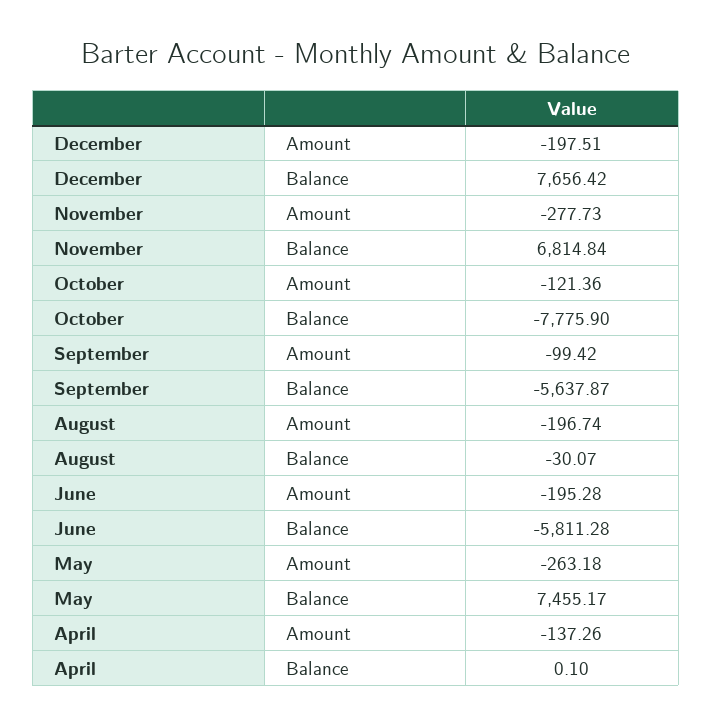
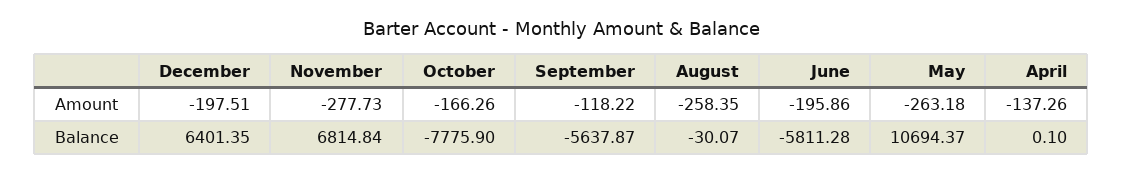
December, Balance: 7656.42 -> 6401.35
October, Amount: -121.36 -> -166.26
September, Amount: -99.42 -> -118.22
August, Amount: -196.74 -> -258.35
June, Amount: -195.28 -> -195.86
May, Balance: 7455.17 -> 10694.37

